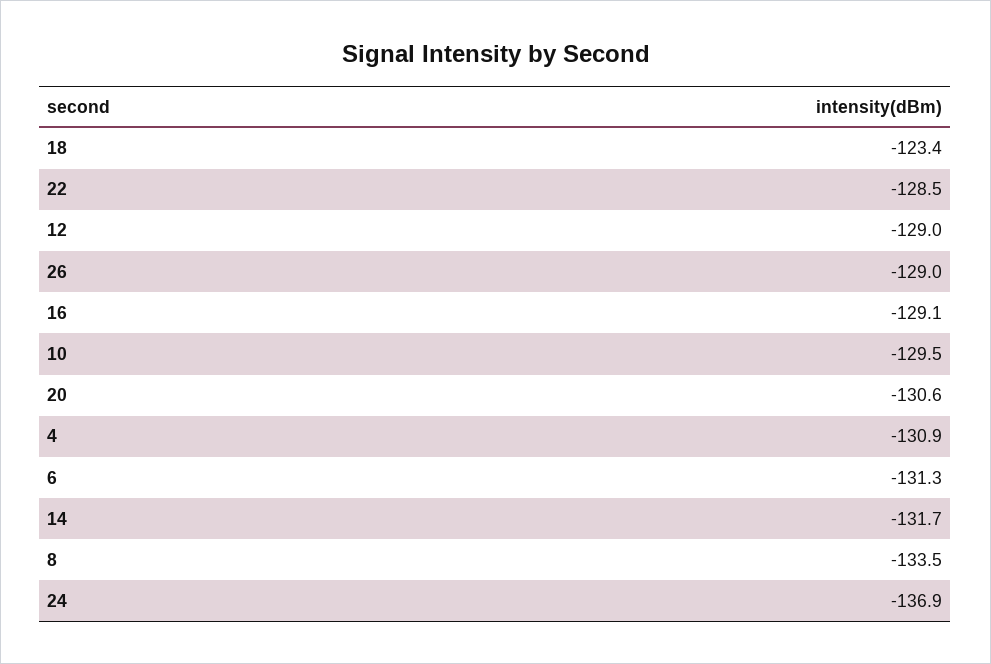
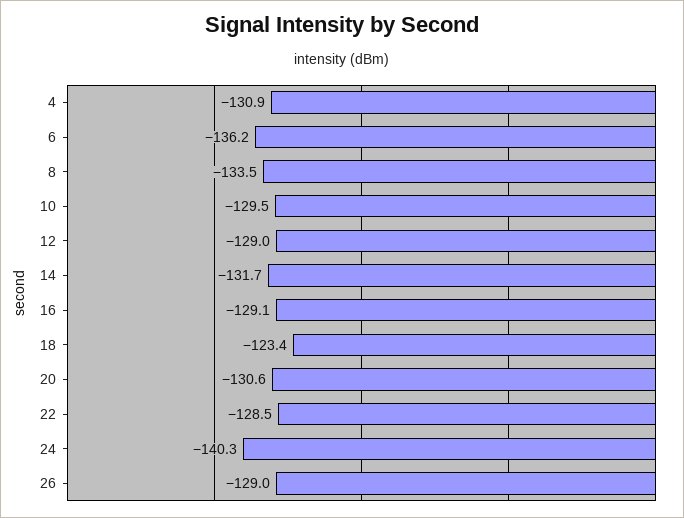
6: -131.3 -> -136.2
24: -136.9 -> -140.3

